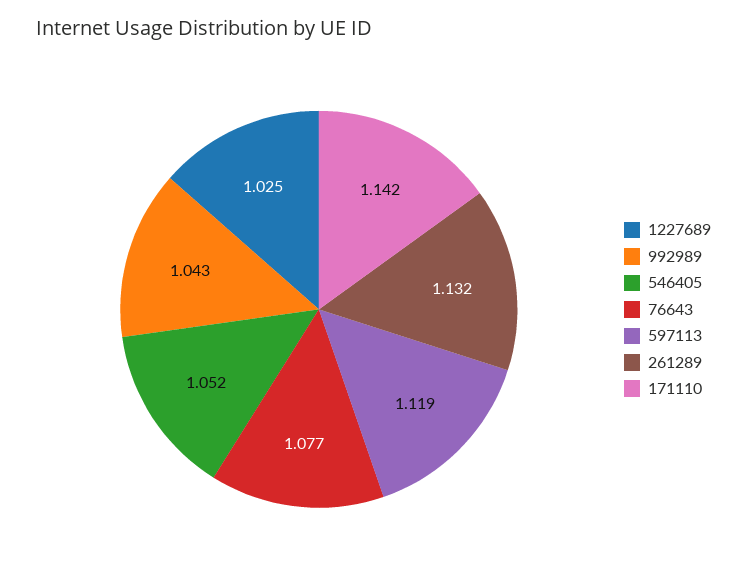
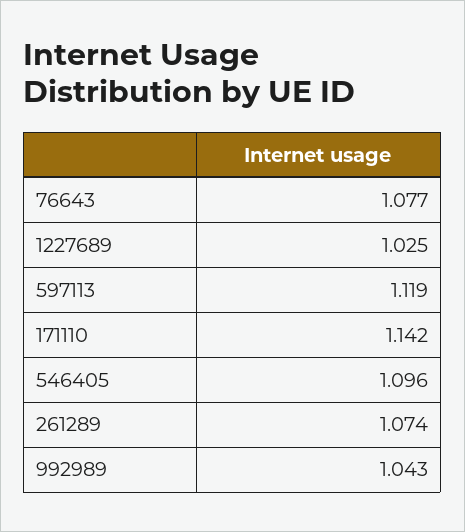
546405: 1.052 -> 1.096
261289: 1.132 -> 1.074

